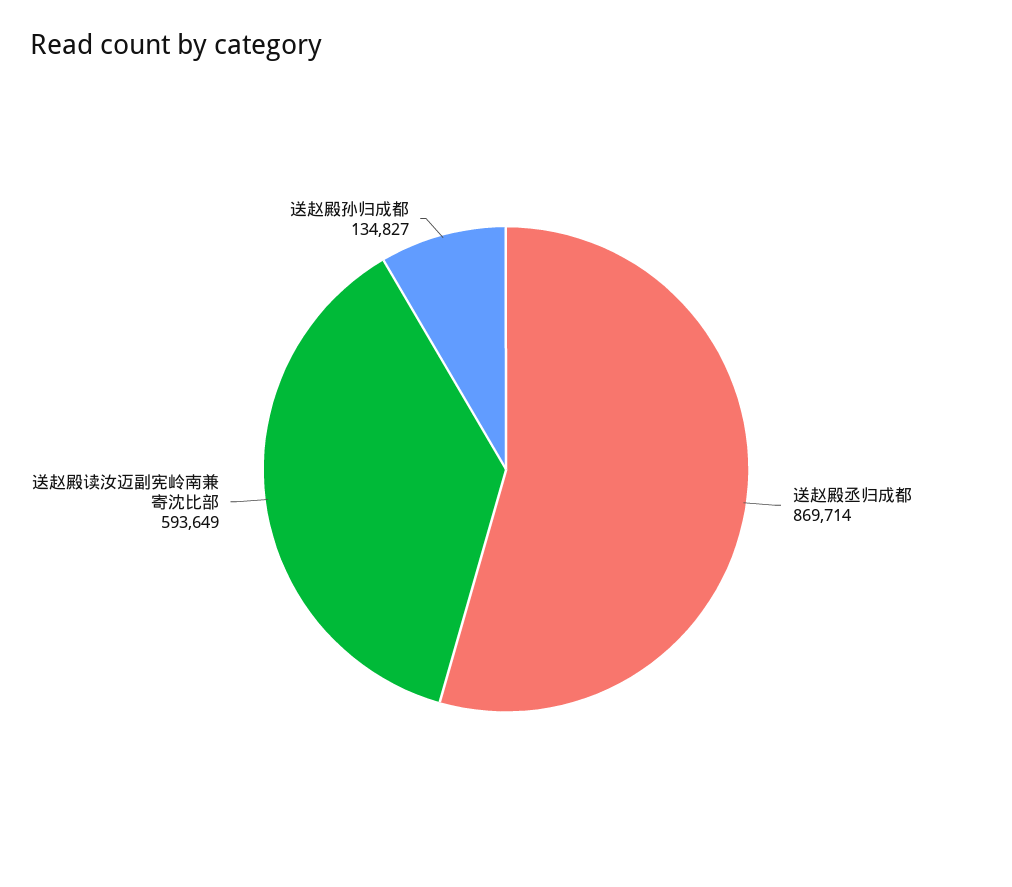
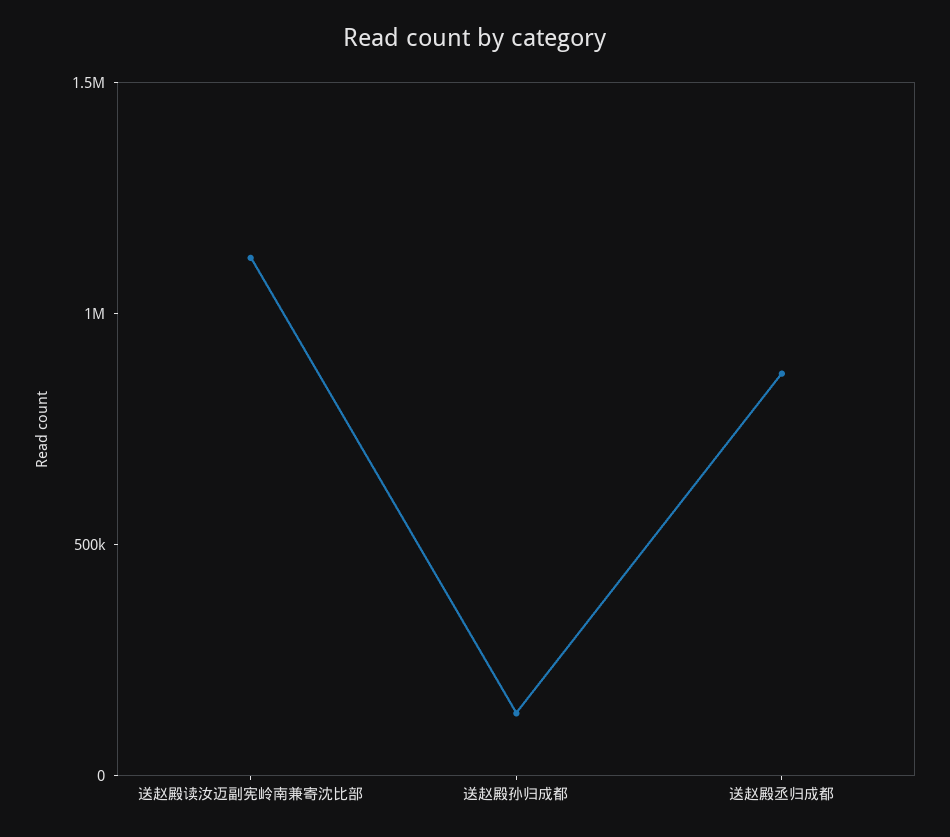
送赵殿读汝迈副宪岭南兼寄沈比部: 593649 -> 1100000

